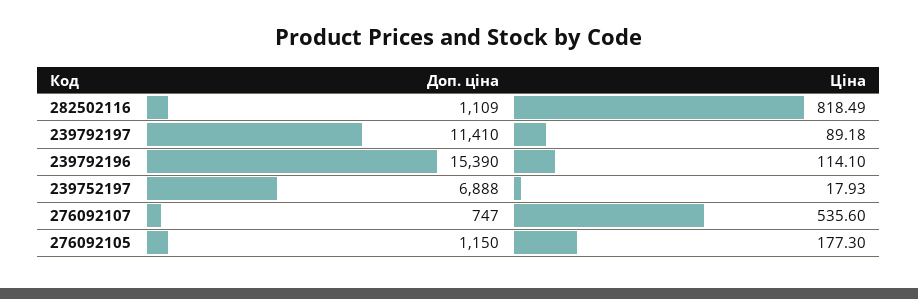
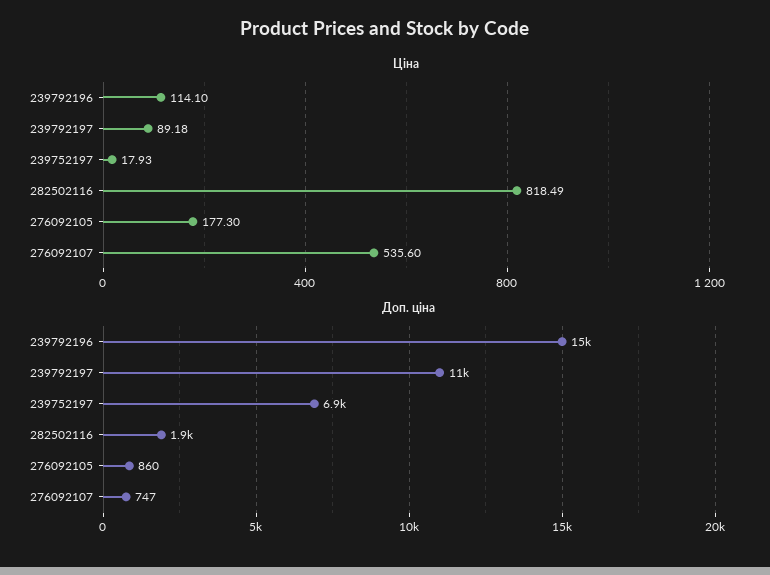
Доп. ціна, 282502116: 1109 -> 1900
Доп. ціна, 276092105: 1150 -> 860

